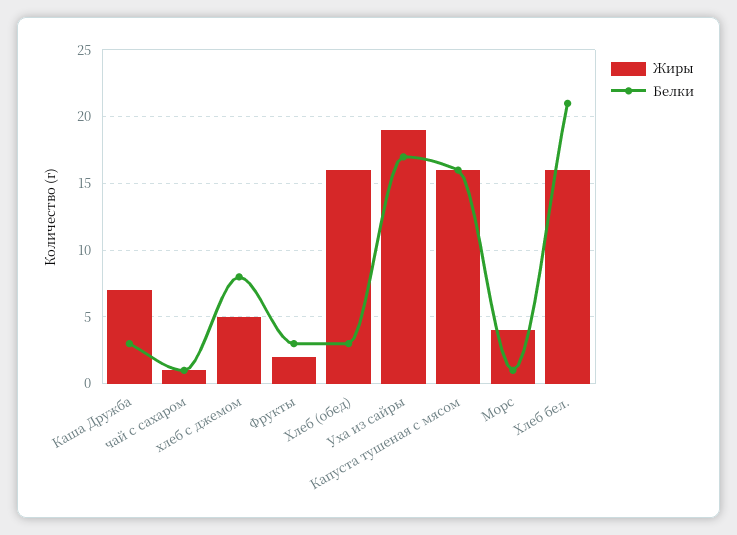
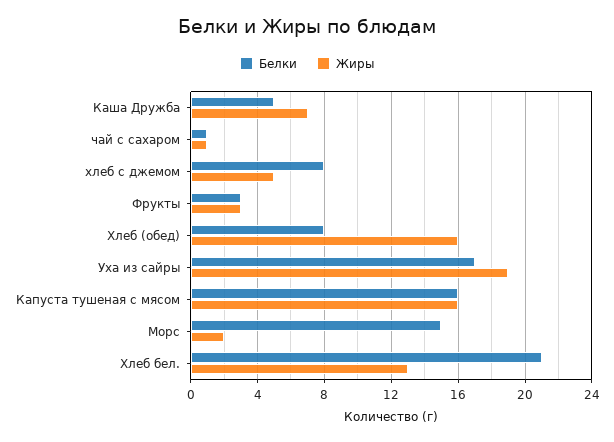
Белки, Каша Дружба: 3 -> 5
Жиры, Фрукты: 2 -> 3
Белки, Хлеб (обед): 3 -> 8
Жиры, Морс: 4 -> 2
Белки, Морс: 1 -> 15
Жиры, Хлеб бел.: 16 -> 13

